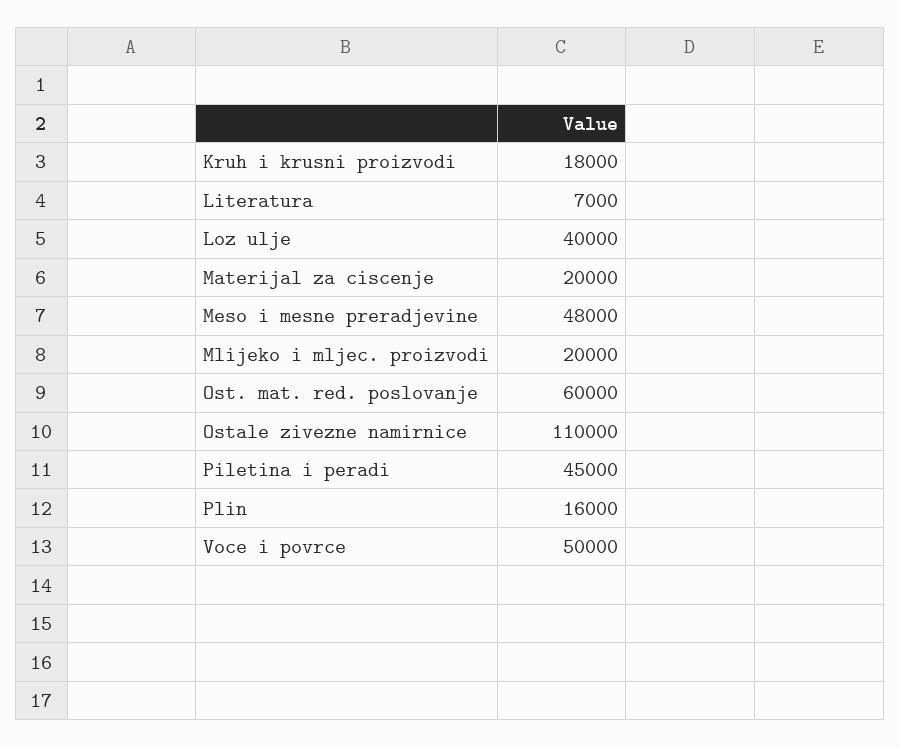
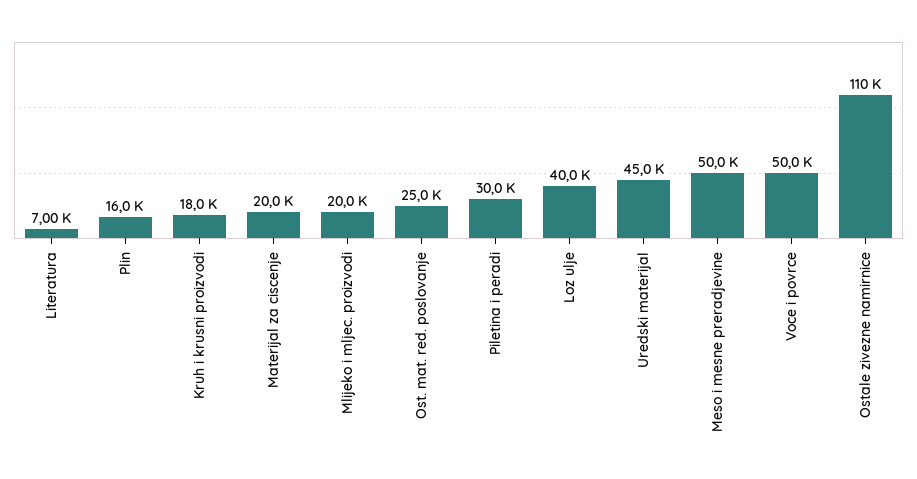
Meso i mesne preradjevine: 48000 -> 50000
Ost. mat. red. poslovanje: 60000 -> 25000
Piletina i peradi: 45000 -> 30000
Uredski materijal: none -> 45000

